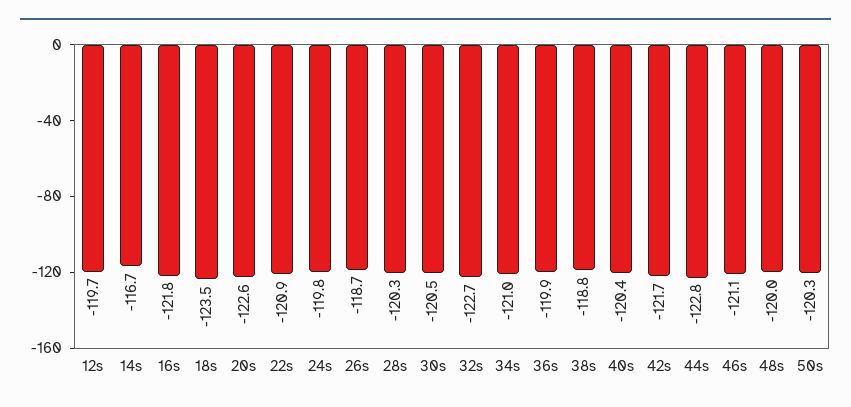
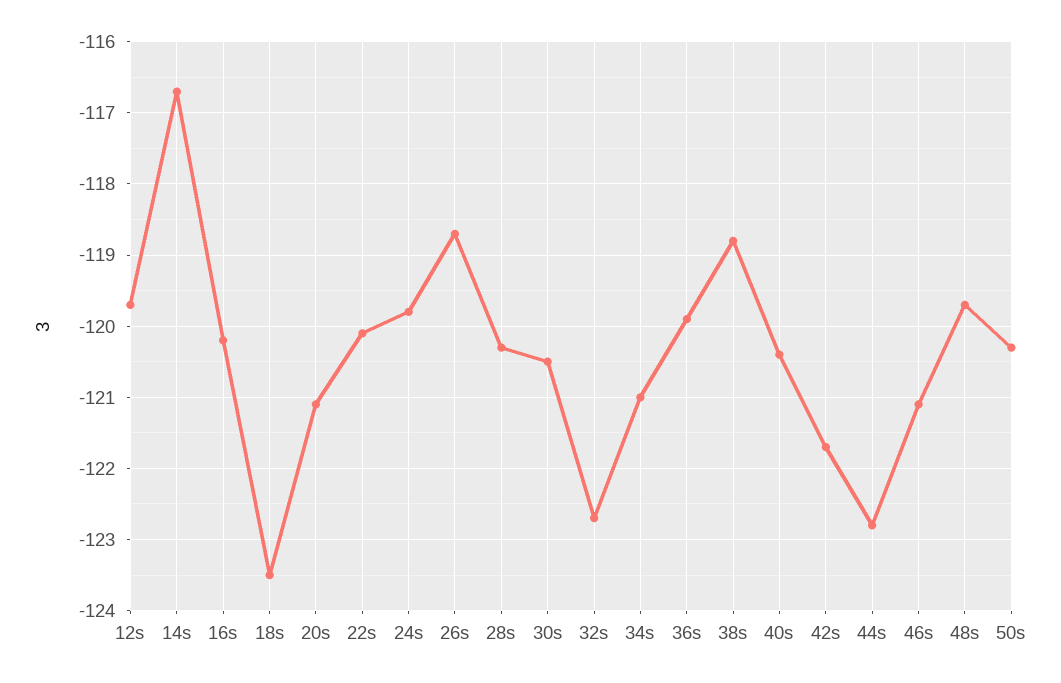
16s: -121.8 -> -120.2
20s: -122.6 -> -121.1
22s: -120.9 -> -120.1
48s: -120 -> -119.7

